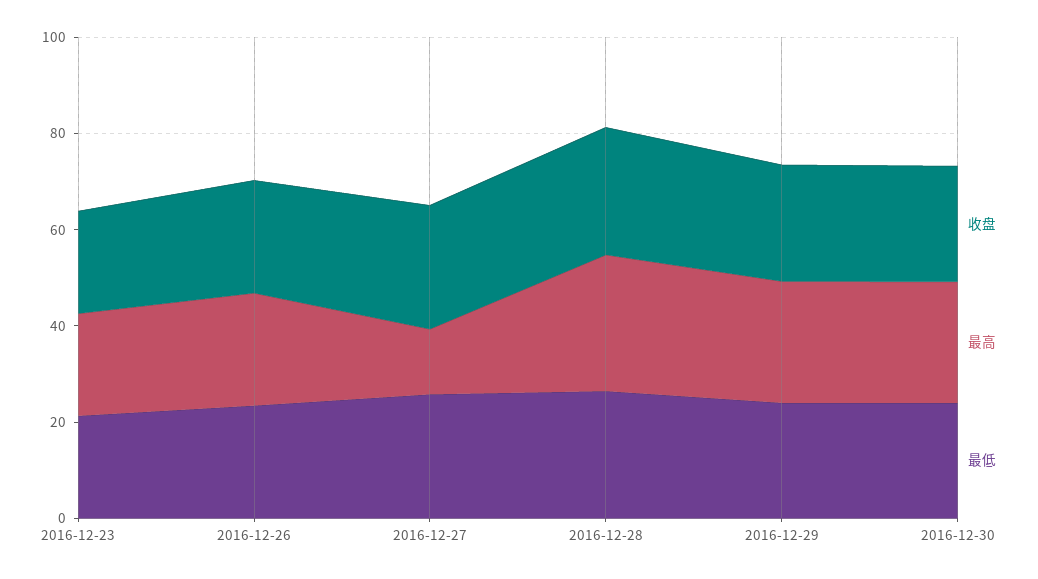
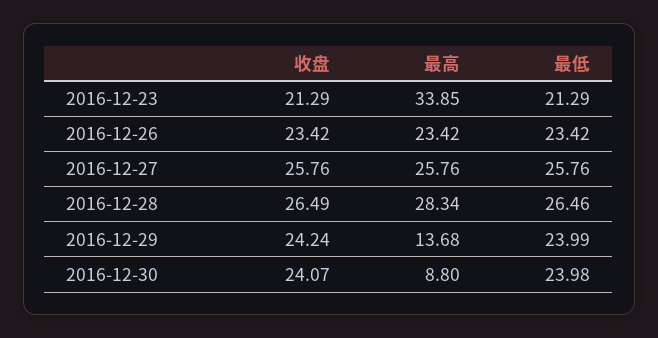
最高, 2016-12-23: 20 -> 33.85
最高, 2016-12-27: 15 -> 25.76
最高, 2016-12-29: 25 -> 13.68
最高, 2016-12-30: 25 -> 8.8

